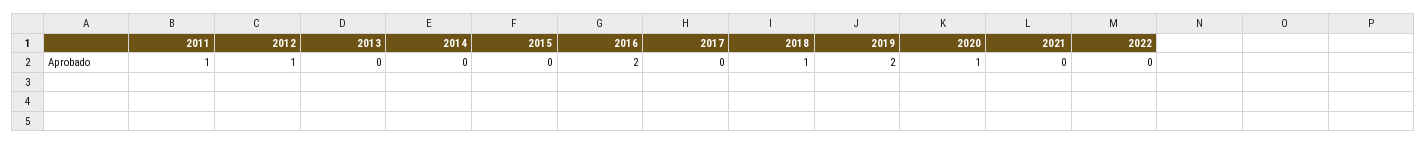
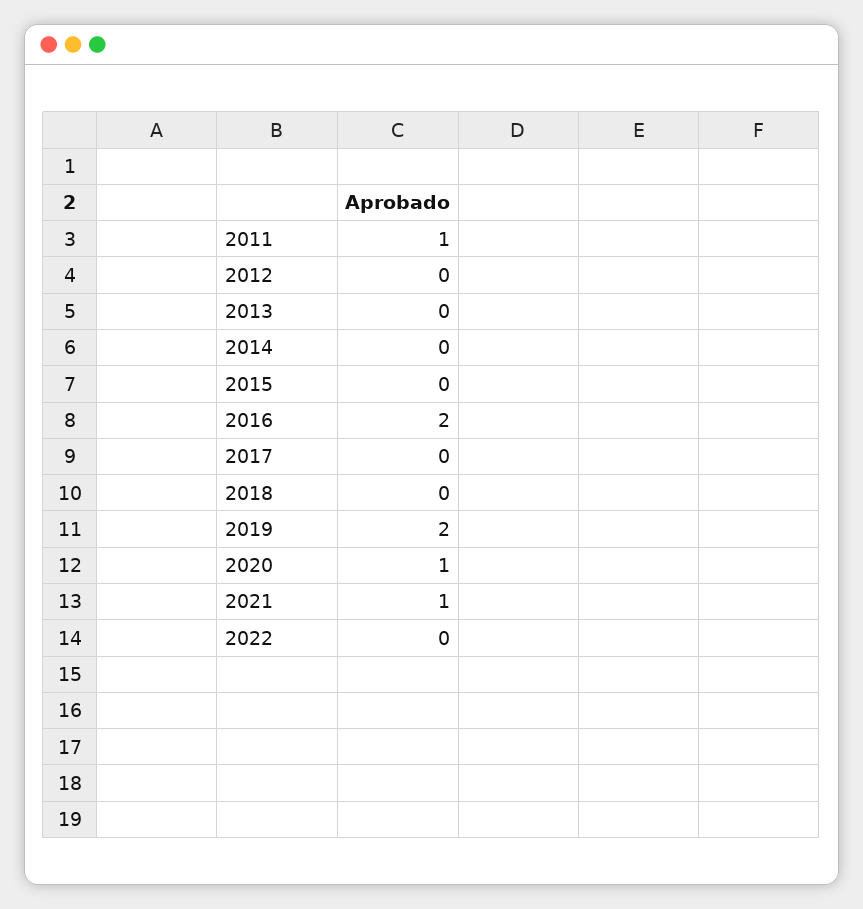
2012: 1 -> 0
2018: 1 -> 0
2021: 0 -> 1

